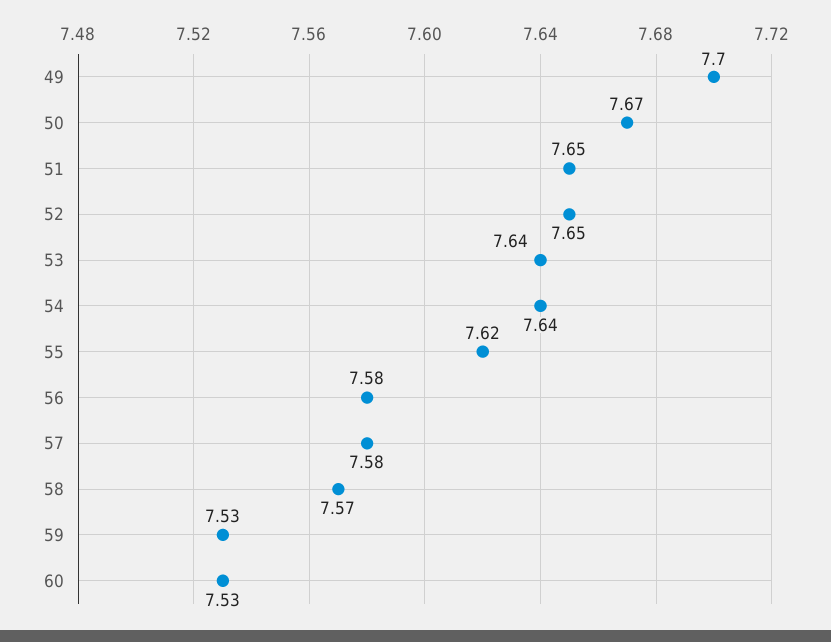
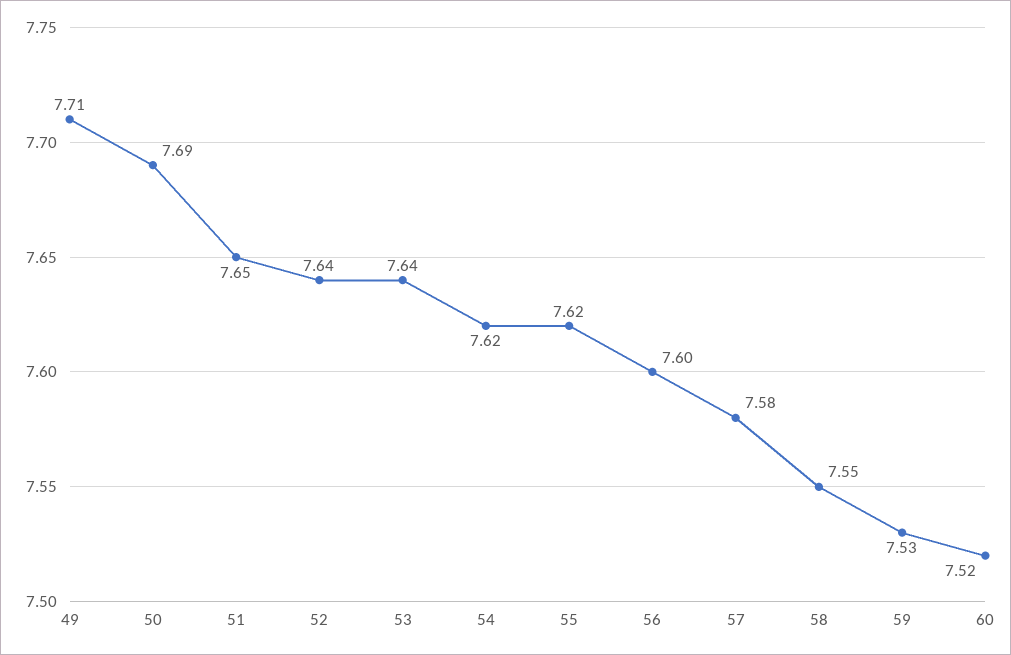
49: 7.7 -> 7.71
50: 7.67 -> 7.69
52: 7.65 -> 7.64
54: 7.64 -> 7.62
56: 7.58 -> 7.6
58: 7.57 -> 7.55
60: 7.53 -> 7.52

